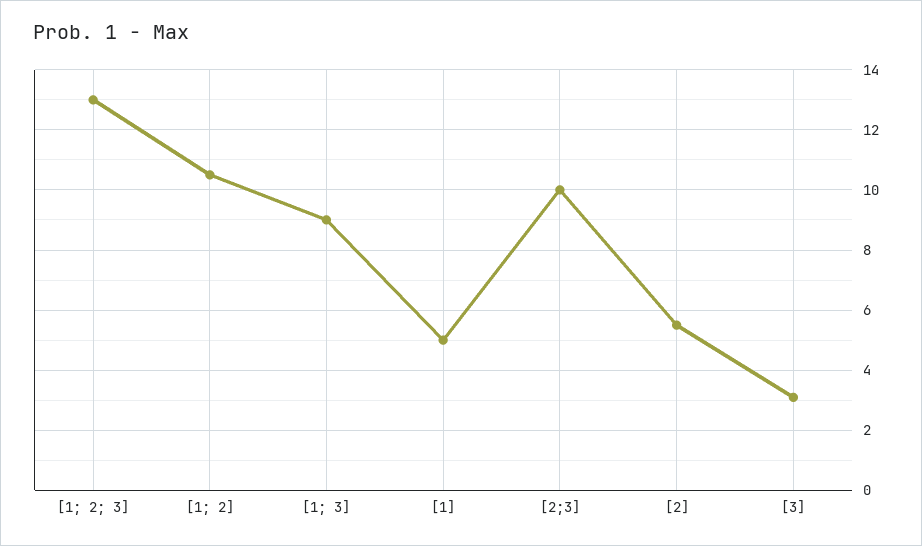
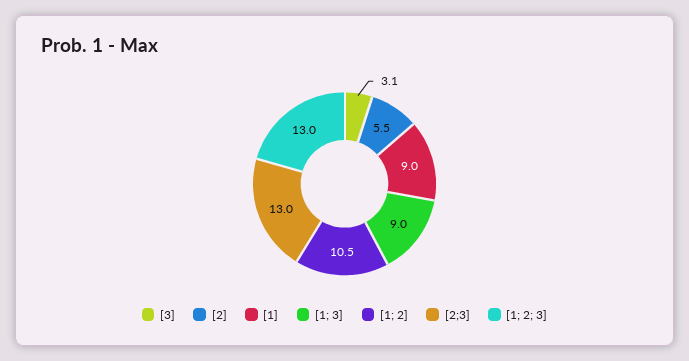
[1]: 5 -> 9
[2;3]: 10 -> 13

